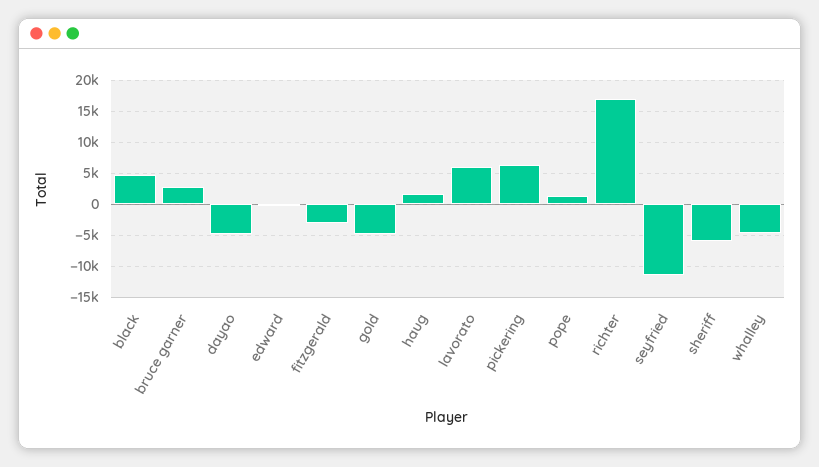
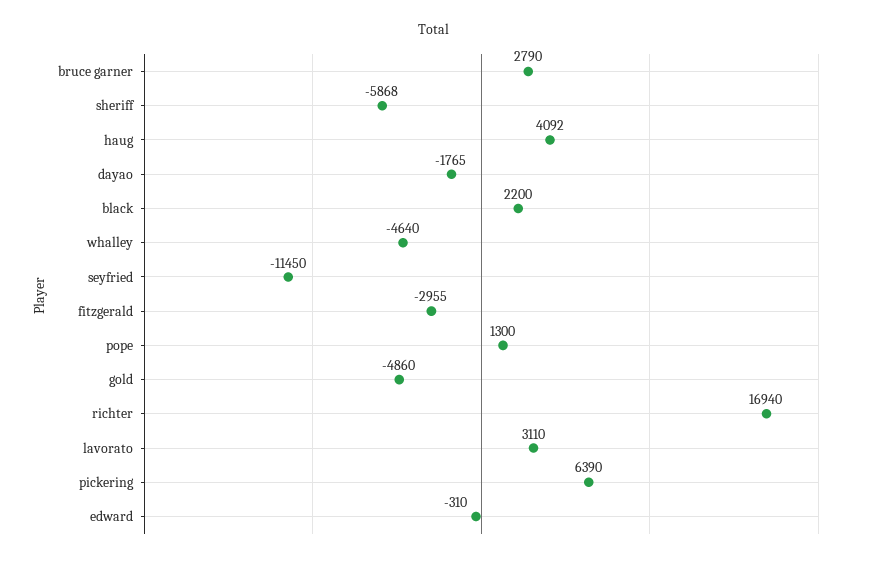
black: 5000 -> 2200
dayao: -5000 -> -1765
haug: 2000 -> 4092
lavorato: 6000 -> 3110

